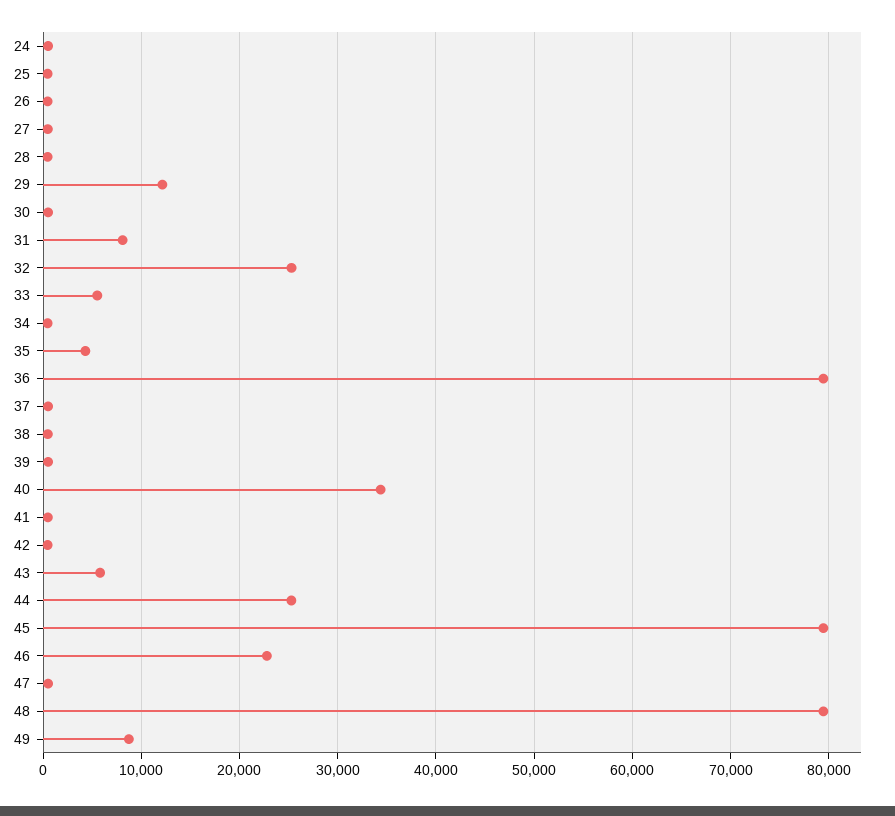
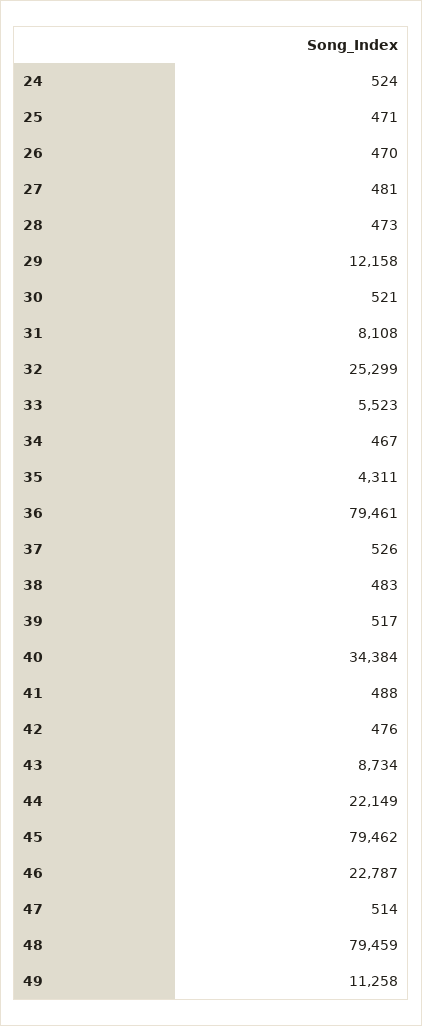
43: 6000 -> 8734
44: 25000 -> 22149
49: 9000 -> 11258

